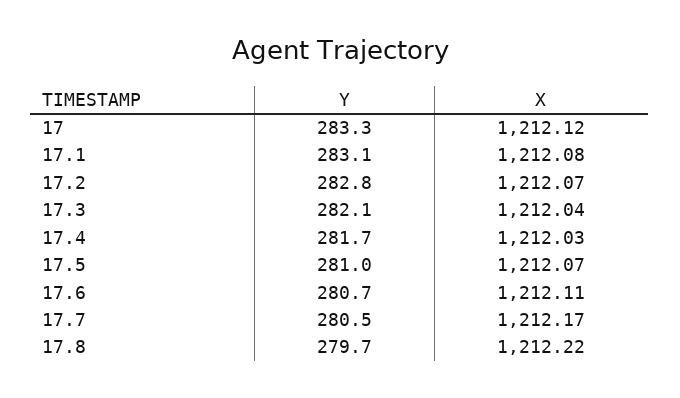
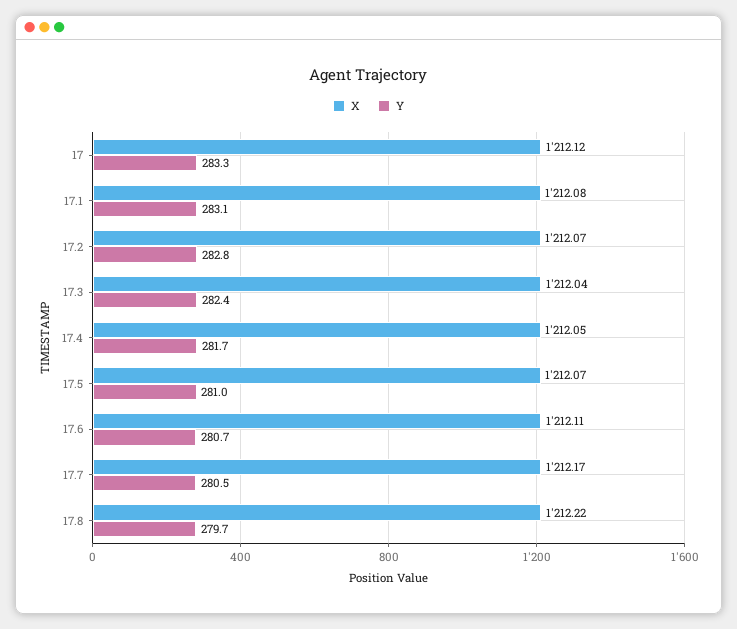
Y, 17.3: 282.1 -> 282.4
X, 17.4: 1212.03 -> 1212.05

